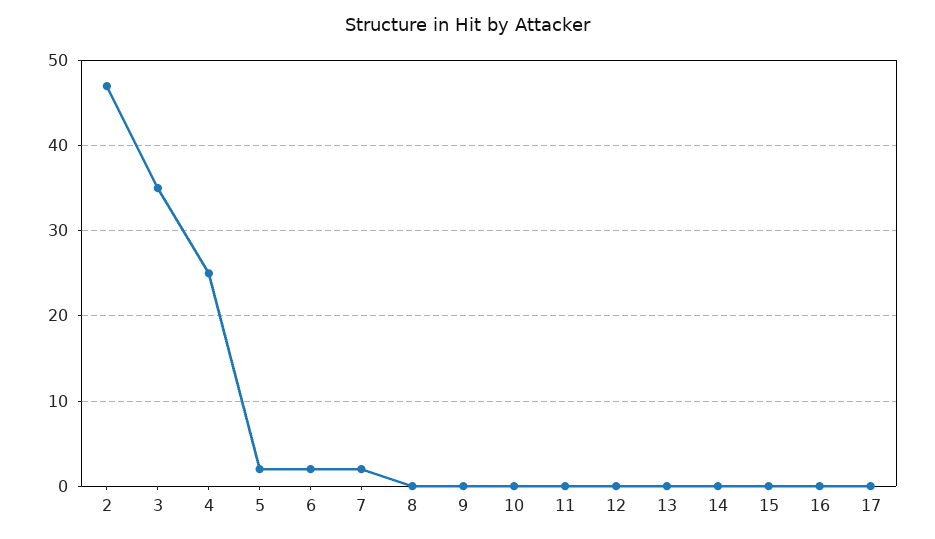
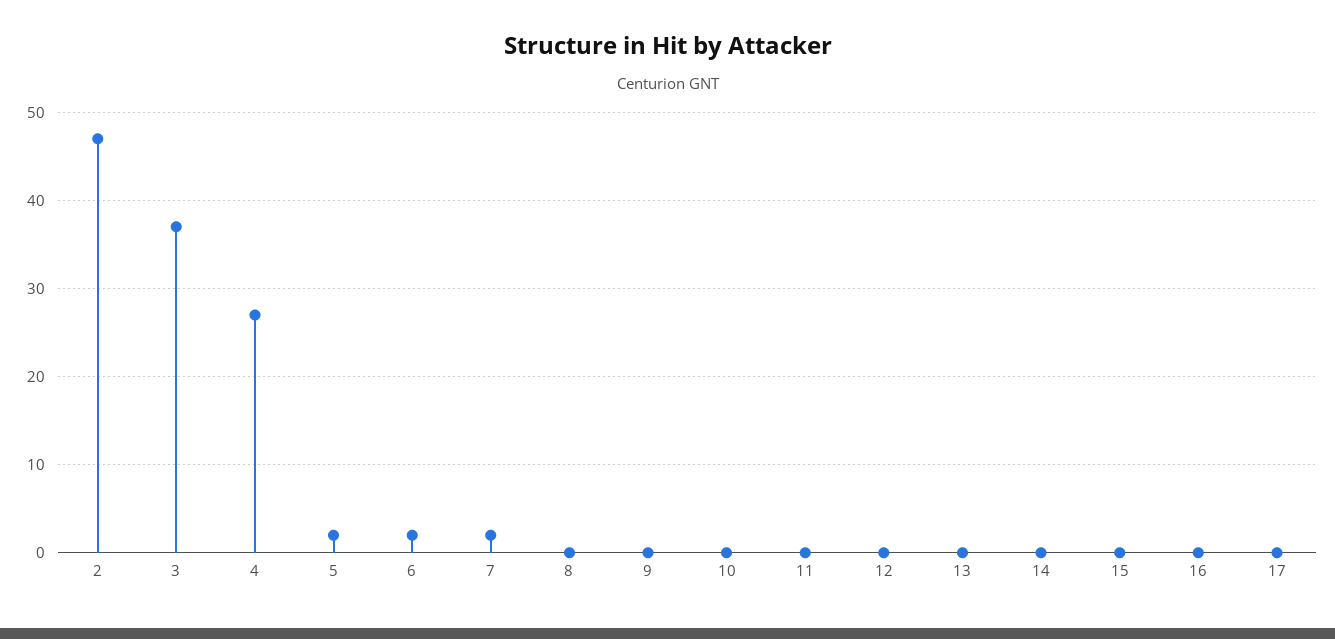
3: 35 -> 37
4: 25 -> 27

